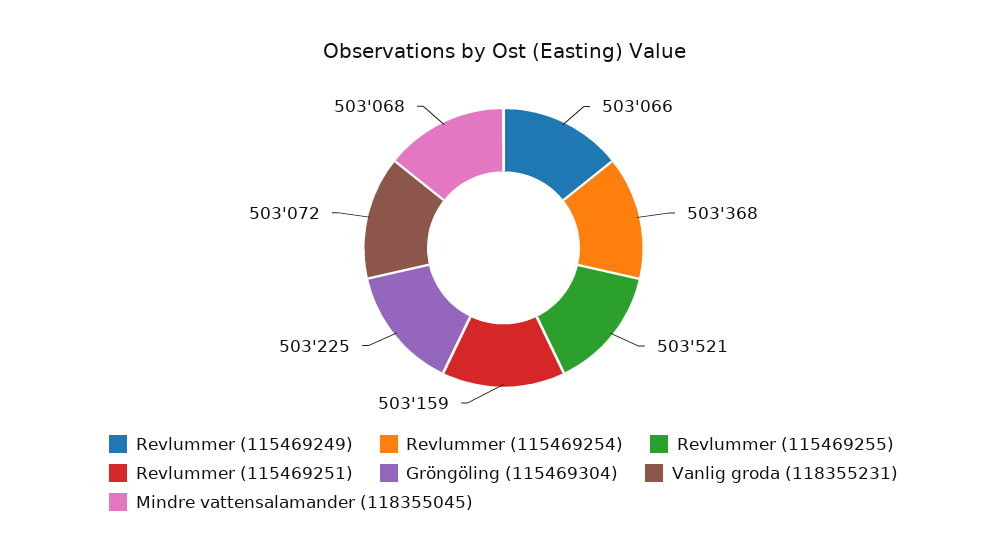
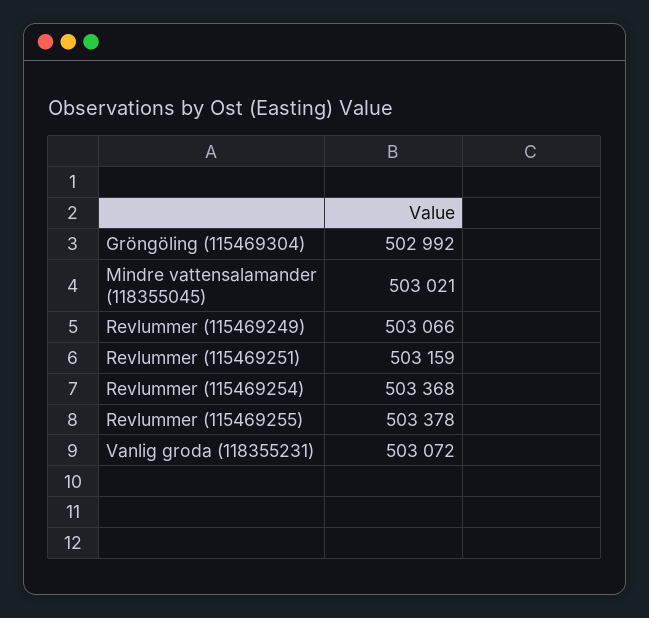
Revlummer (115469255): 503521 -> 503378
Gröngöling (115469304): 503225 -> 502992
Mindre vattensalamander (118355045): 503068 -> 503021

